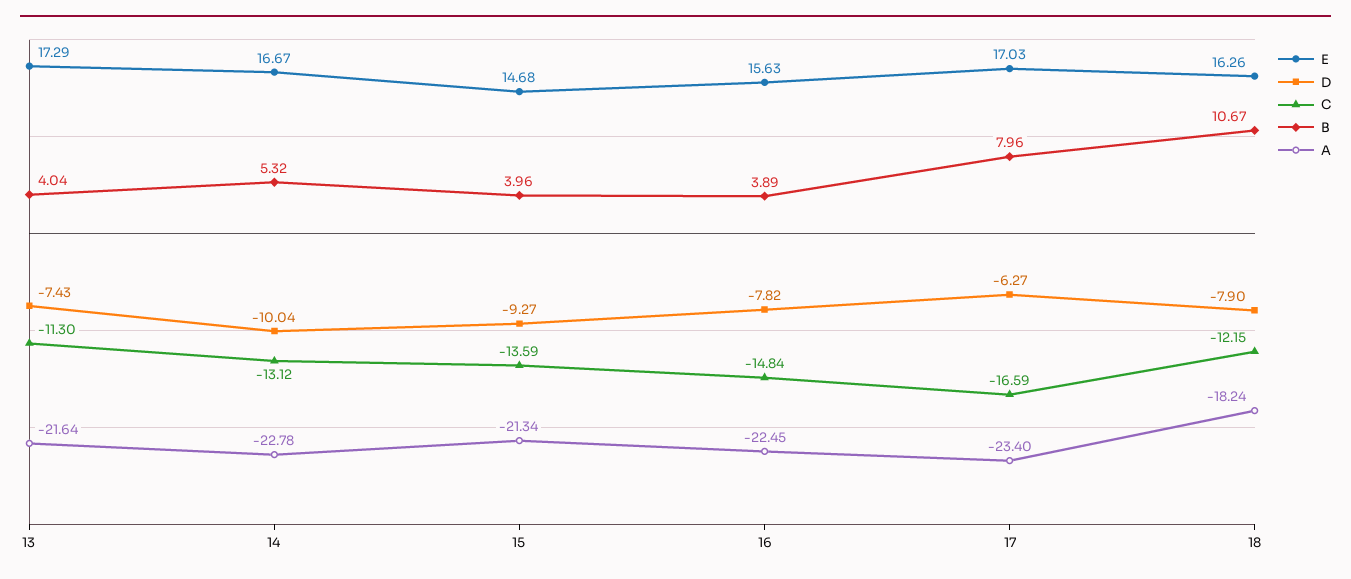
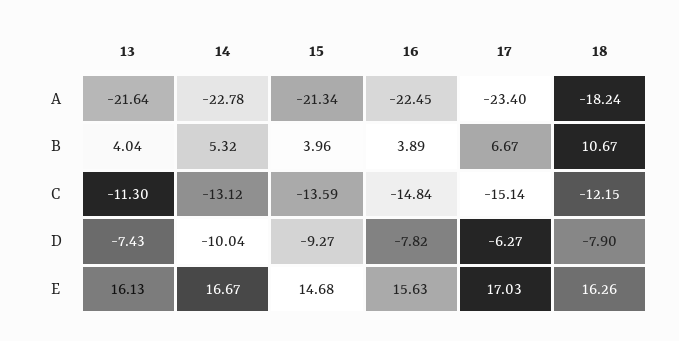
E, 13: 17.29 -> 16.13
C, 17: -16.59 -> -15.14
B, 17: 7.96 -> 6.67

